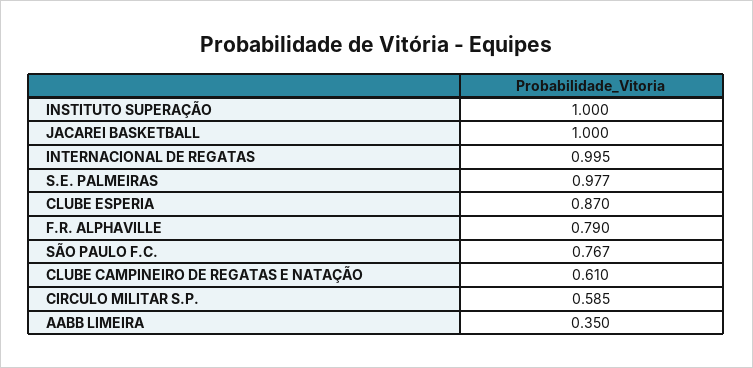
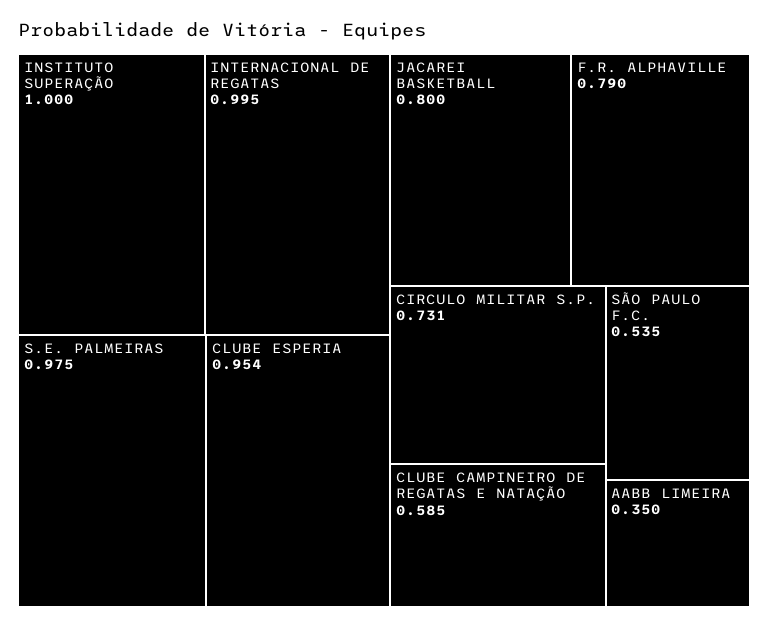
JACAREI BASKETBALL: 1 -> 0.8
S.E. PALMEIRAS: 0.977 -> 0.975
CLUBE ESPERIA: 0.87 -> 0.954
SÃO PAULO F.C.: 0.767 -> 0.535
CLUBE CAMPINEIRO DE REGATAS E NATAÇÃO: 0.61 -> 0.585
CIRCULO MILITAR S.P.: 0.585 -> 0.731

